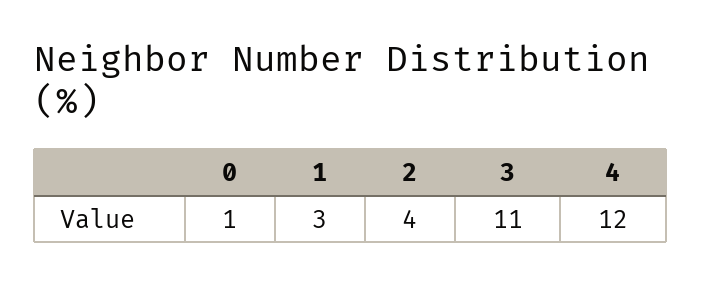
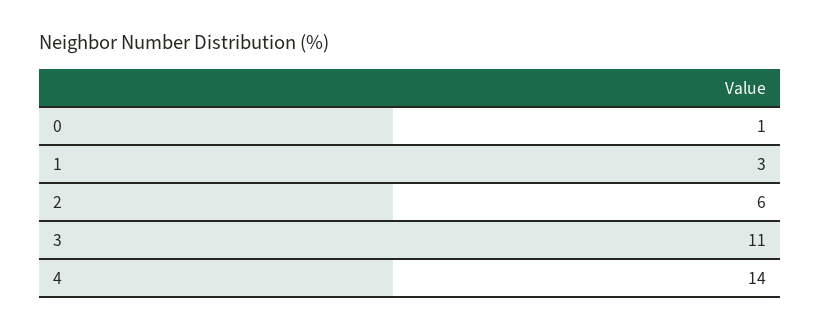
2: 4 -> 6
4: 12 -> 14

